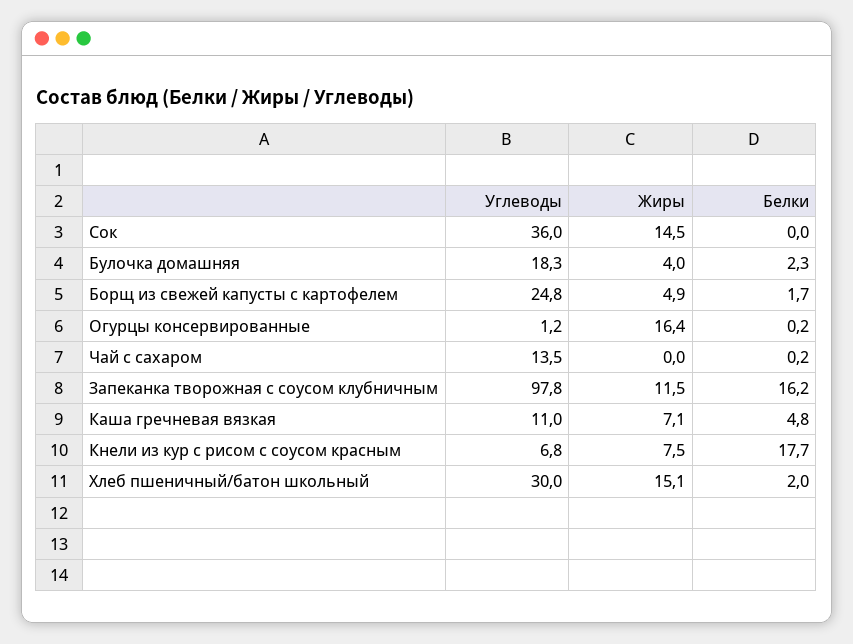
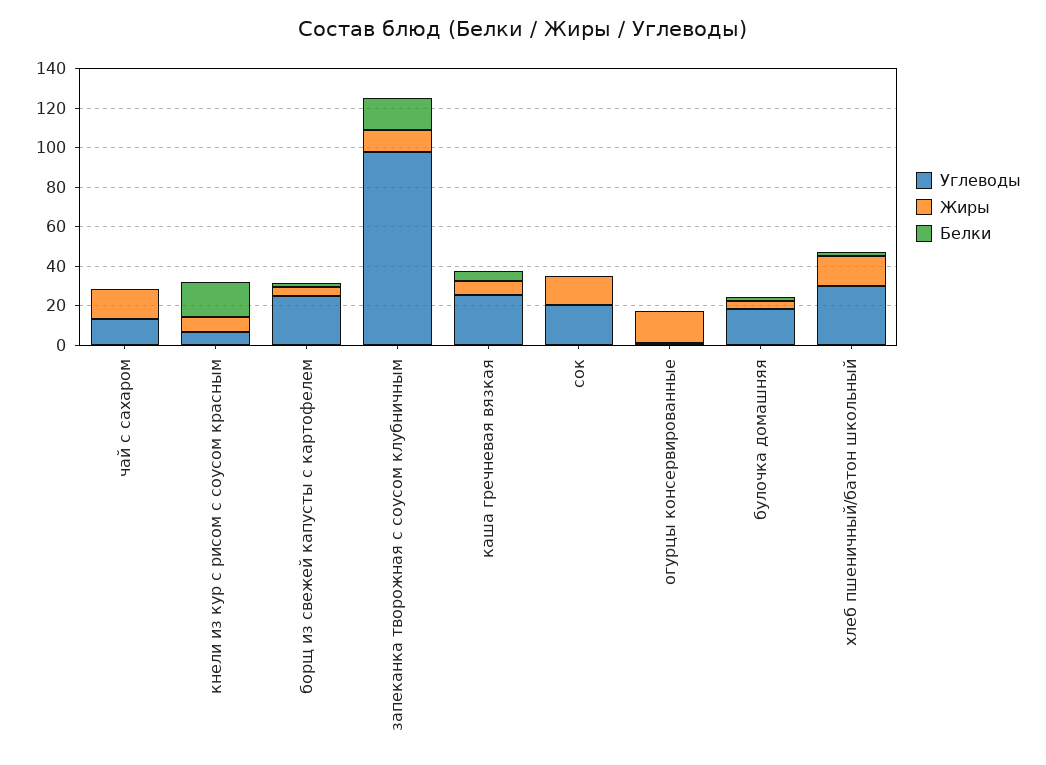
Углеводы, Сок: 36 -> 20
Жиры, Чай с сахаром: 0 -> 15
Углеводы, Каша гречневая вязкая: 11 -> 25

